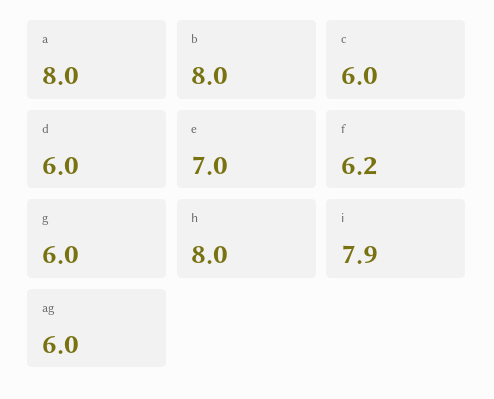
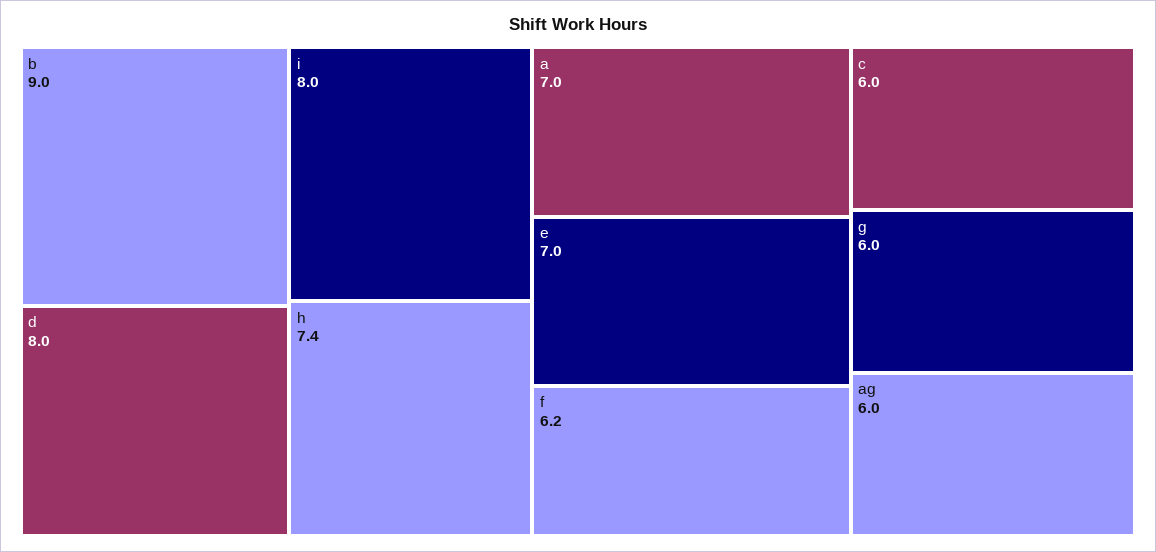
a: 8 -> 7
b: 8 -> 9
d: 6 -> 8
h: 8 -> 7.4
i: 7.9 -> 8

